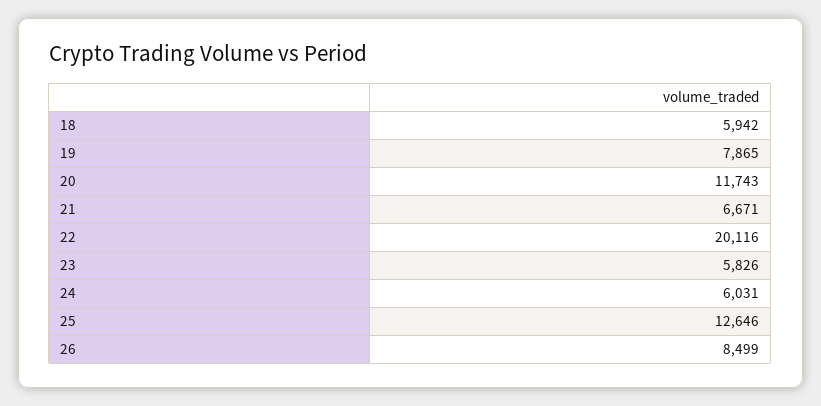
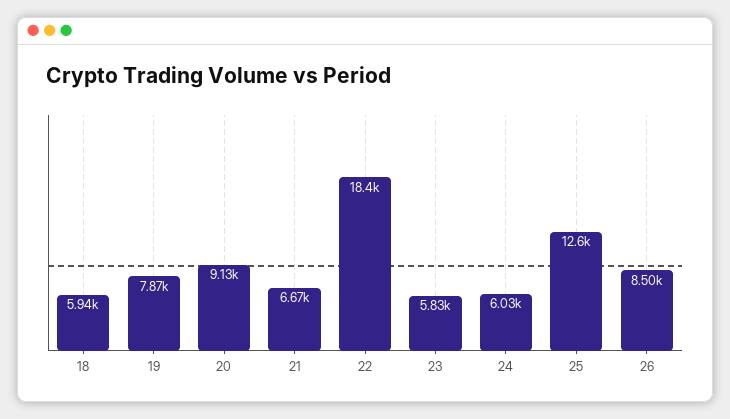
20: 11743 -> 9130
22: 20116 -> 18400

